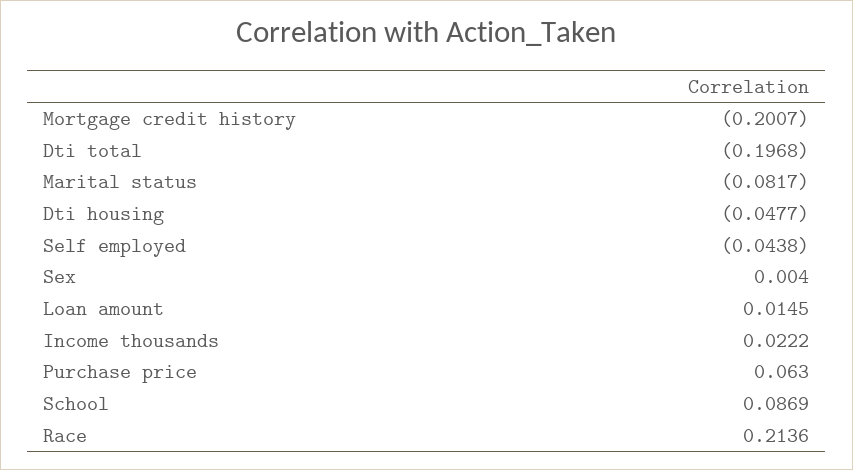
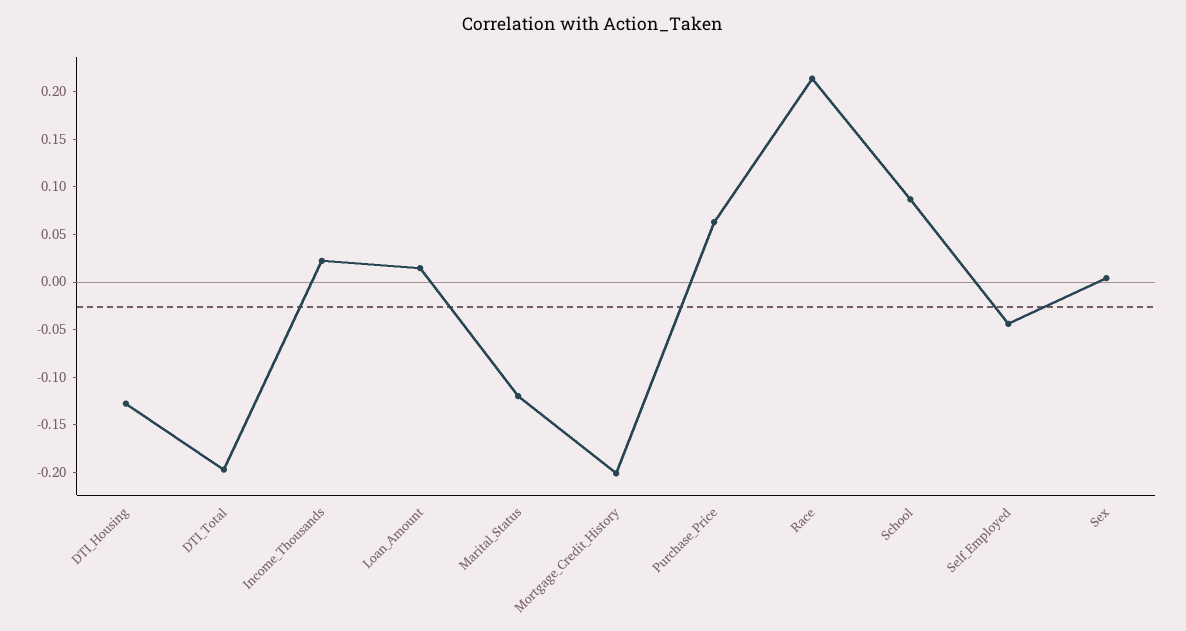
Marital status: -0.0817 -> -0.12
Dti housing: -0.0477 -> -0.13

